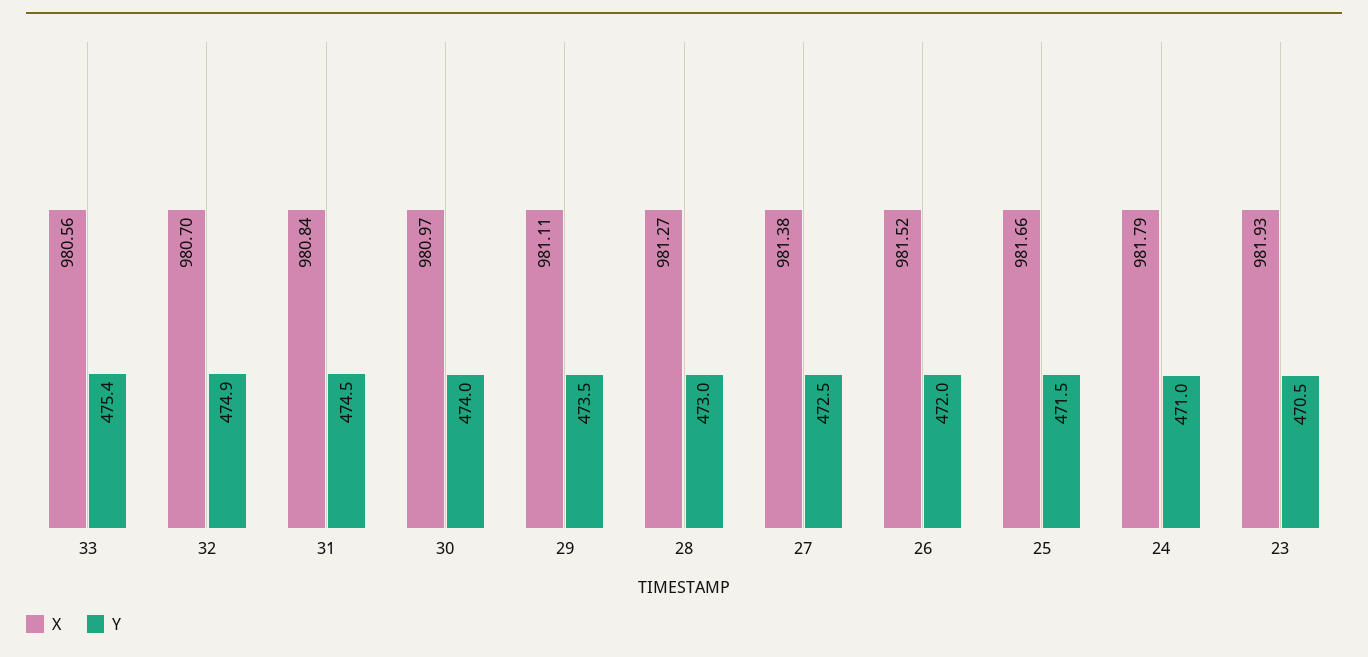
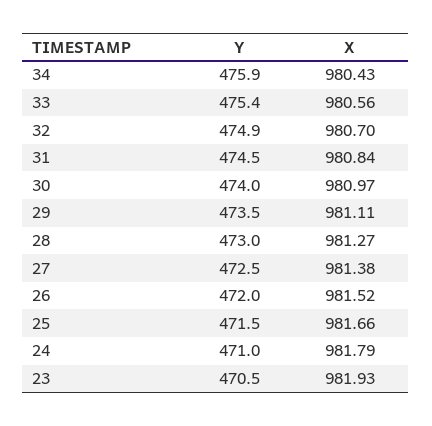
Y, 34: none -> 475.9
X, 34: none -> 980.43

